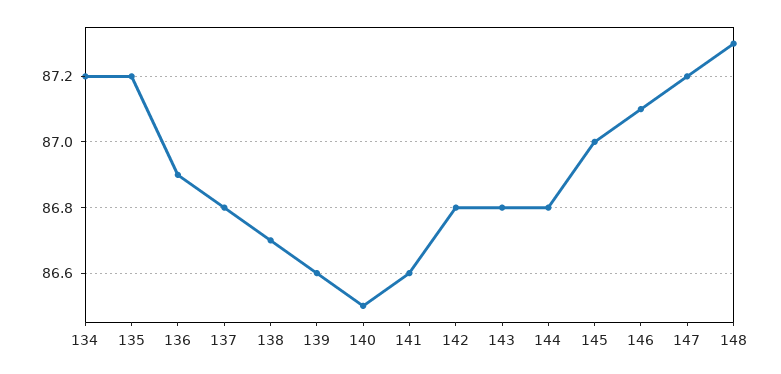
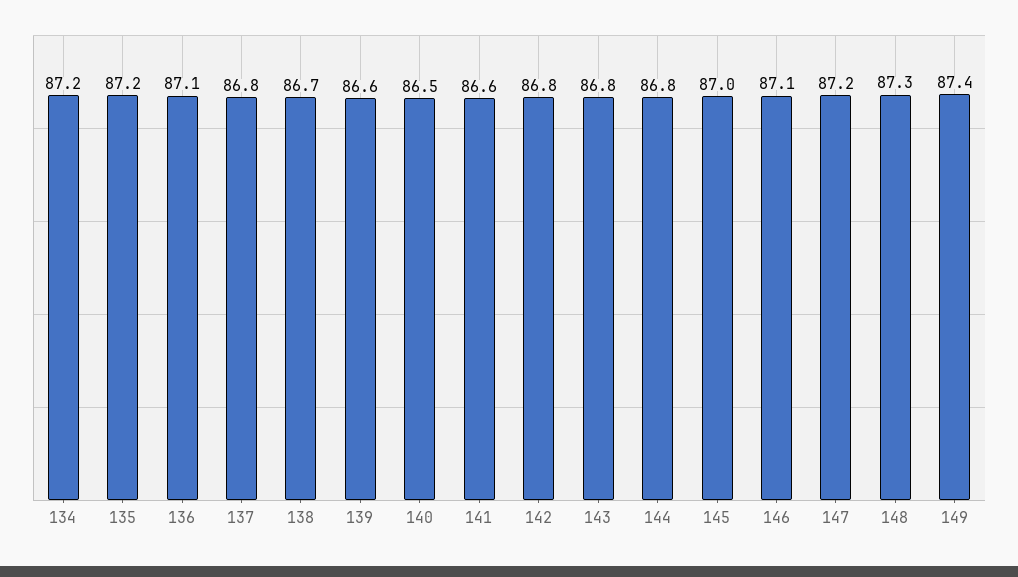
136: 86.9 -> 87.1
149: none -> 87.4

